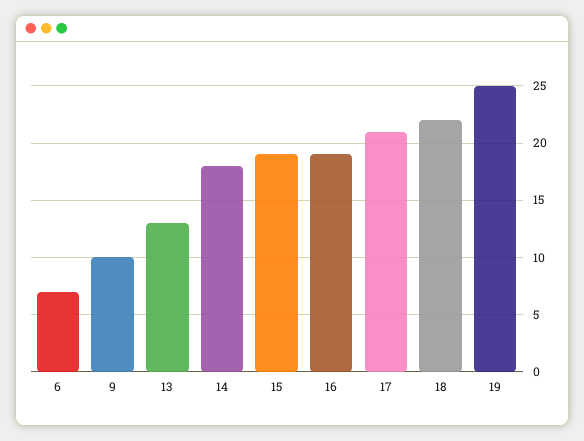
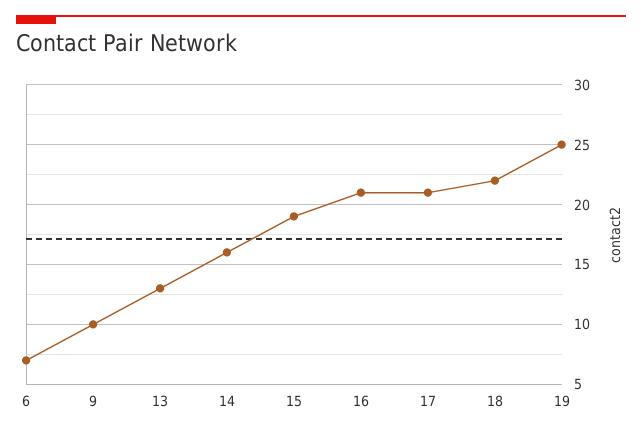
14: 18 -> 16
16: 19 -> 21

